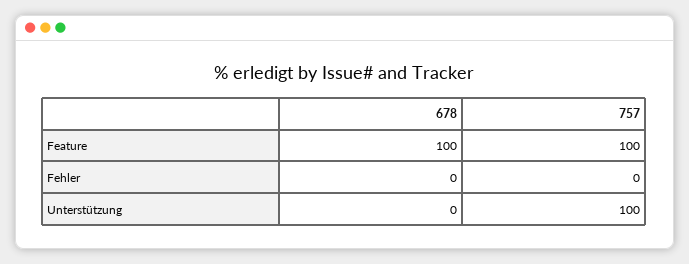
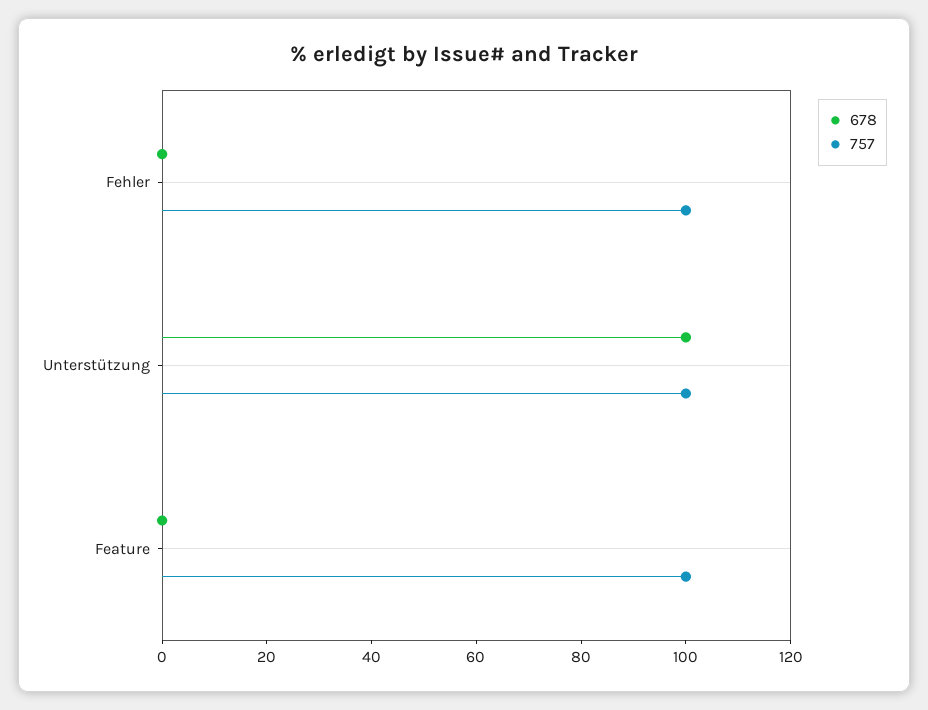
678, Feature: 100 -> 0
757, Fehler: 0 -> 100
678, Unterstützung: 0 -> 100

